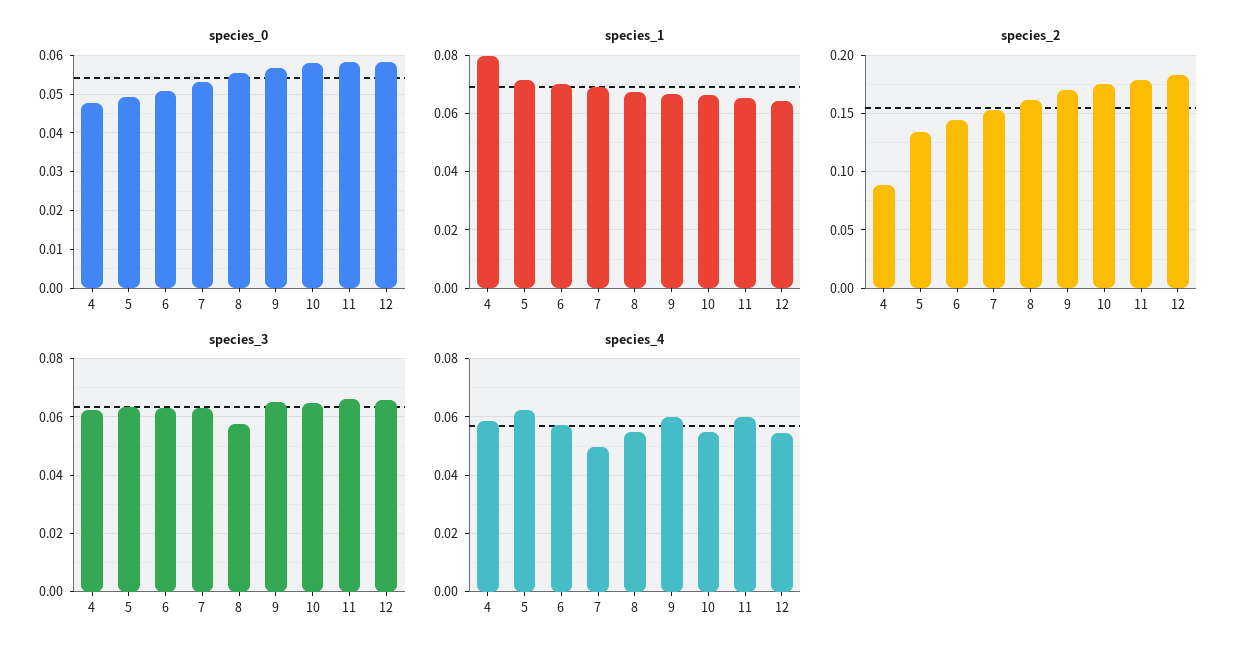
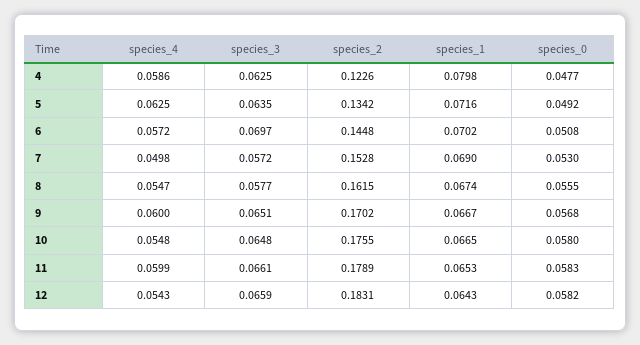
species_2, 4: 0.09 -> 0.1226
species_3, 6: 0.0625 -> 0.0697
species_3, 7: 0.0625 -> 0.0572

